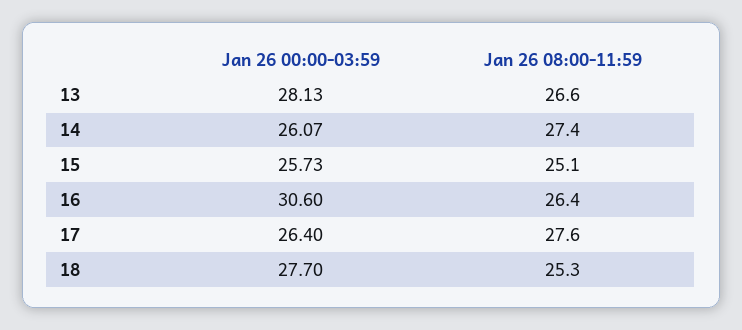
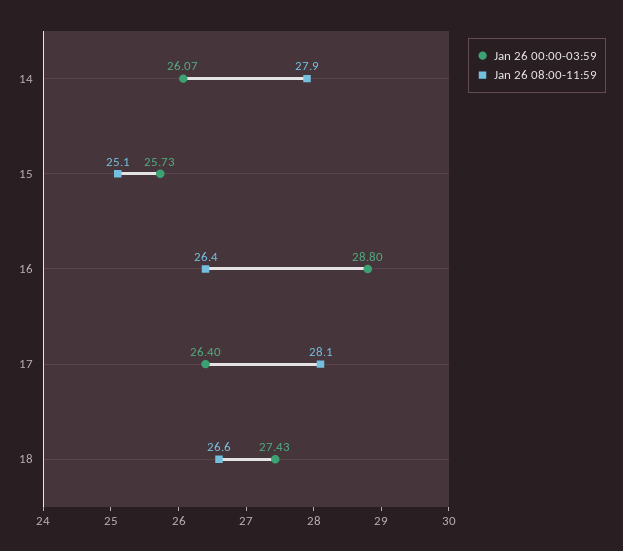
Jan 26 00:00-03:59, 13: 28.13 -> none
Jan 26 08:00-11:59, 13: 26.6 -> none
Jan 26 08:00-11:59, 14: 27.4 -> 27.9
Jan 26 00:00-03:59, 16: 30.6 -> 28.8
Jan 26 08:00-11:59, 17: 27.6 -> 28.1
Jan 26 00:00-03:59, 18: 27.7 -> 27.43
Jan 26 08:00-11:59, 18: 25.3 -> 26.6

